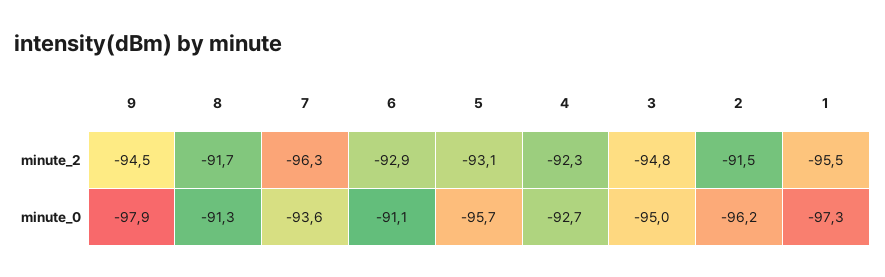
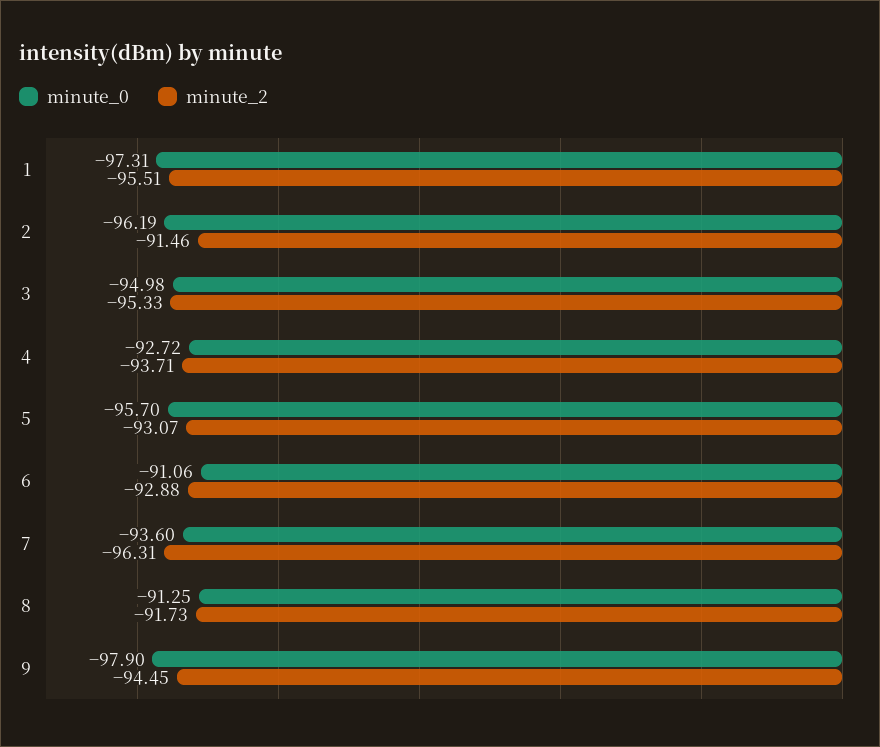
minute_2, 4: -92.3 -> -93.71
minute_2, 3: -94.8 -> -95.33

